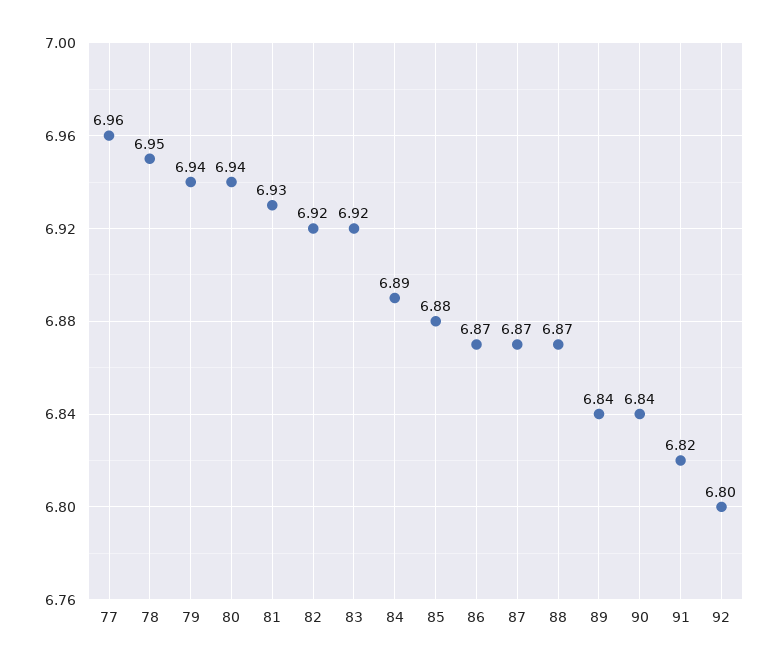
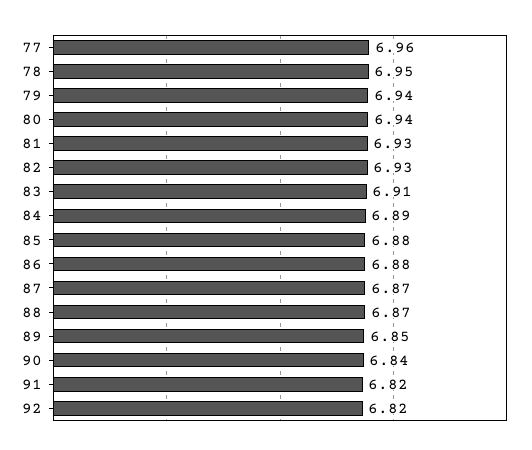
82: 6.92 -> 6.93
83: 6.92 -> 6.91
86: 6.87 -> 6.88
89: 6.84 -> 6.85
92: 6.8 -> 6.82

